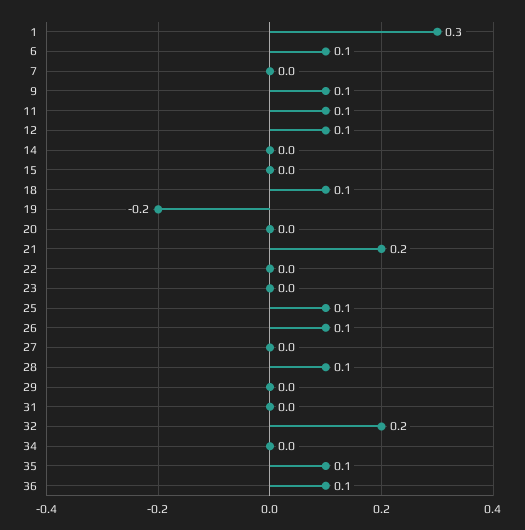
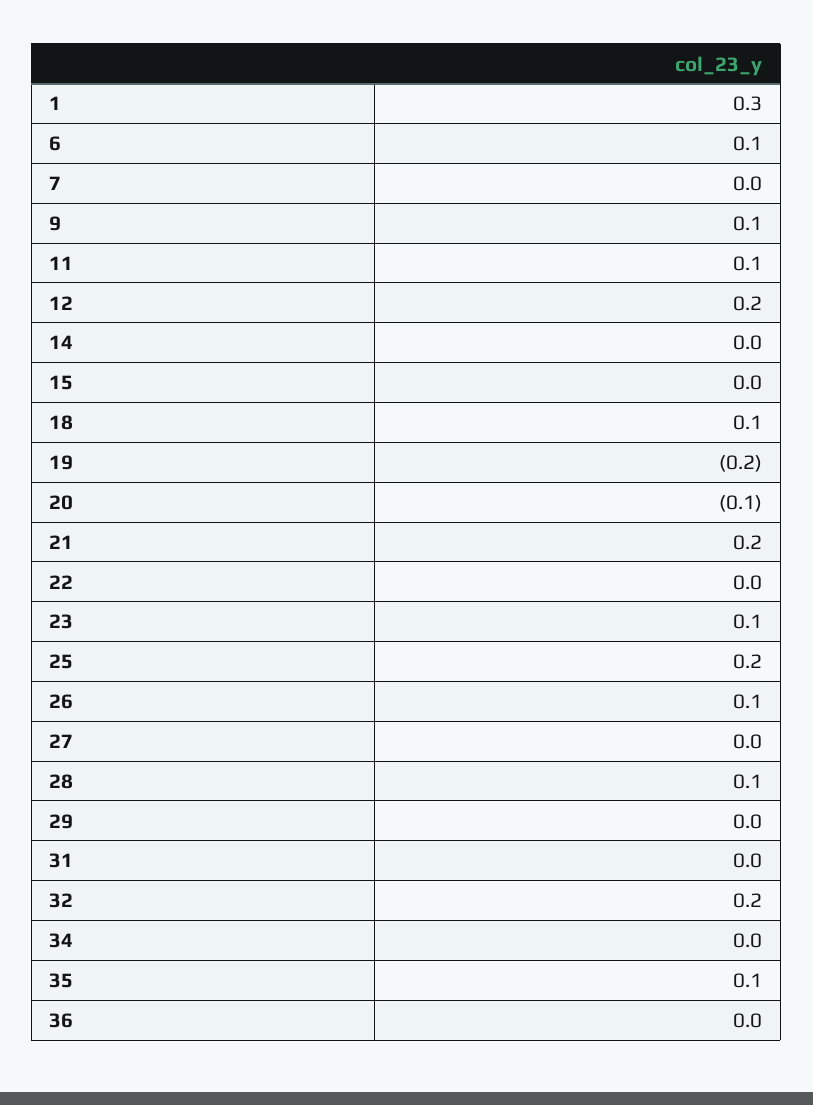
12: 0.1 -> 0.2
20: 0 -> -0.1
23: 0 -> 0.1
25: 0.1 -> 0.2
36: 0.1 -> 0

